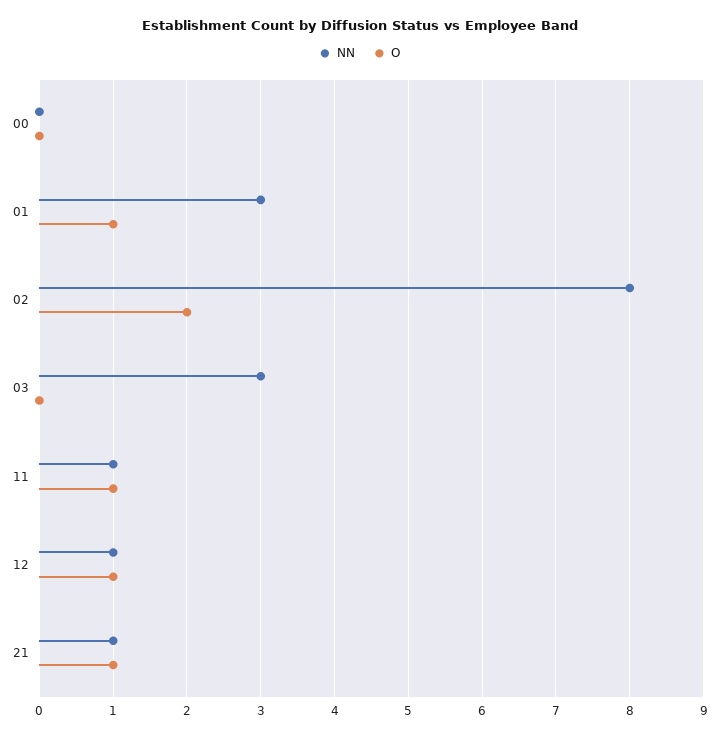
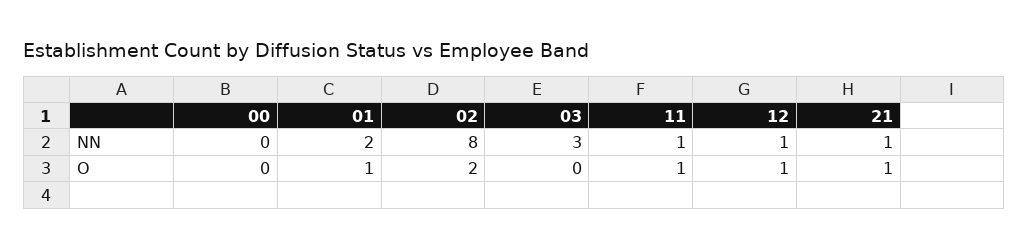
NN, 01: 3 -> 2

